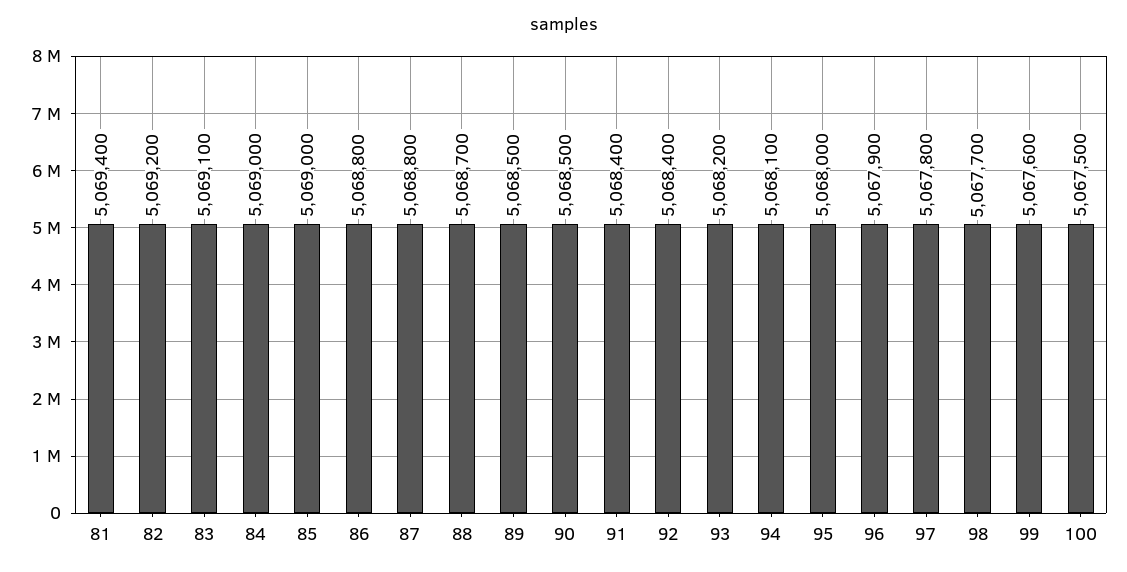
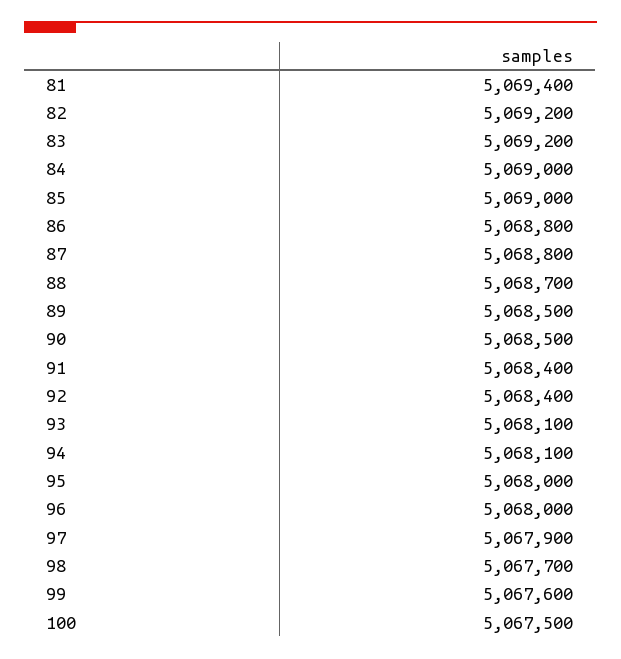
83: 5069100 -> 5069200
93: 5068200 -> 5068100
96: 5067900 -> 5068000
97: 5067800 -> 5067900

